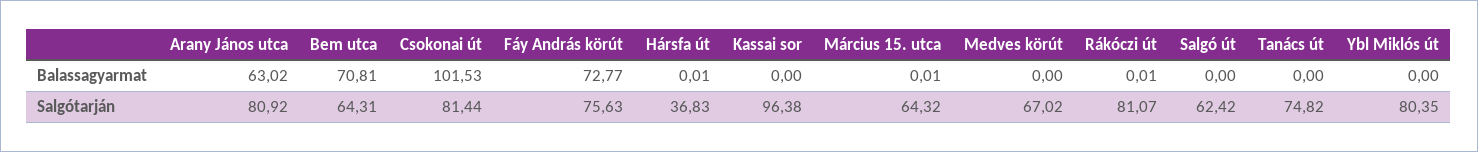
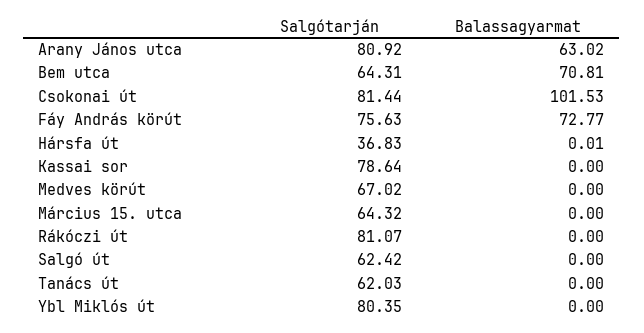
Március 15. utca, Balassagyarmat: 0.01 -> 0
Rákóczi út, Balassagyarmat: 0.01 -> 0
Kassai sor, Salgótarján: 96.38 -> 78.64
Tanács út, Salgótarján: 74.82 -> 62.03

